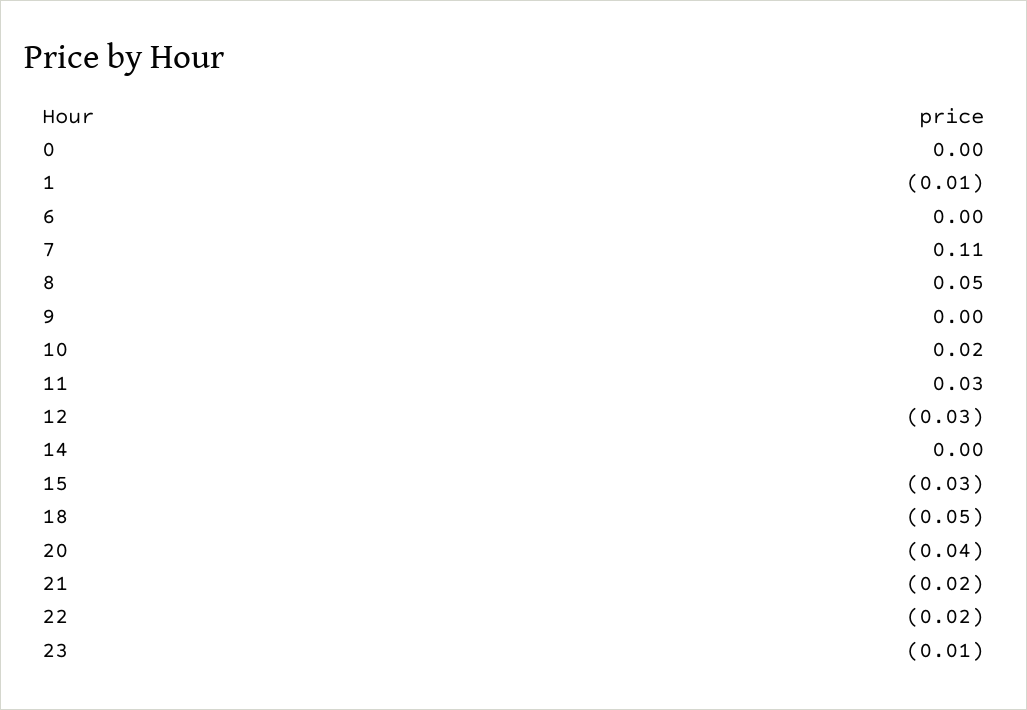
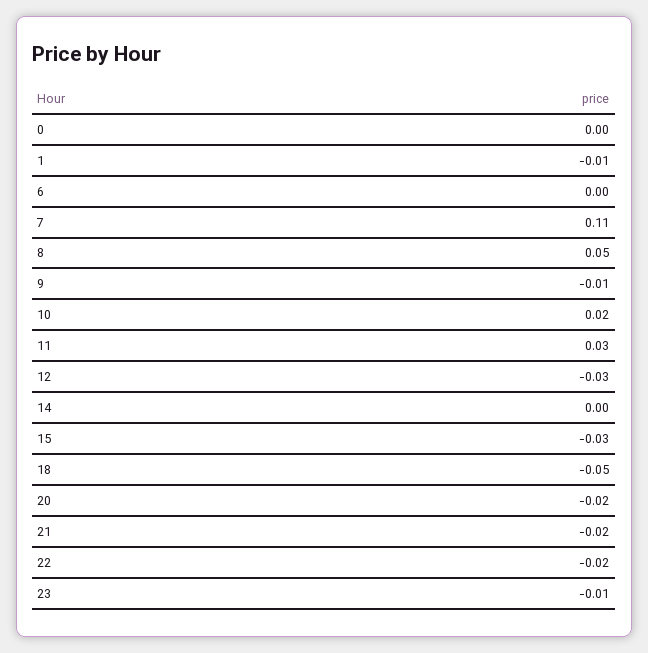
9: 0 -> -0.01
20: -0.04 -> -0.02

